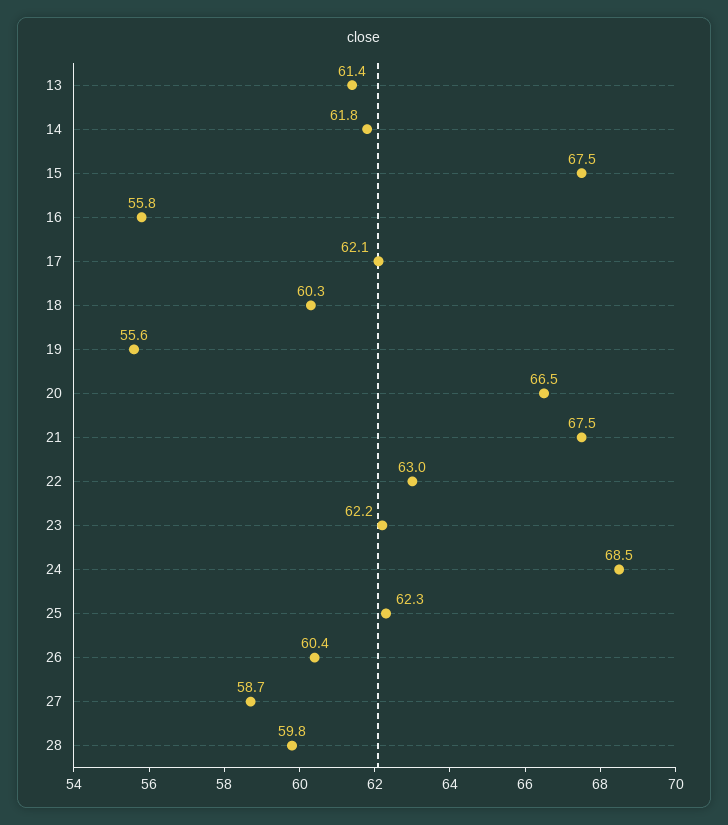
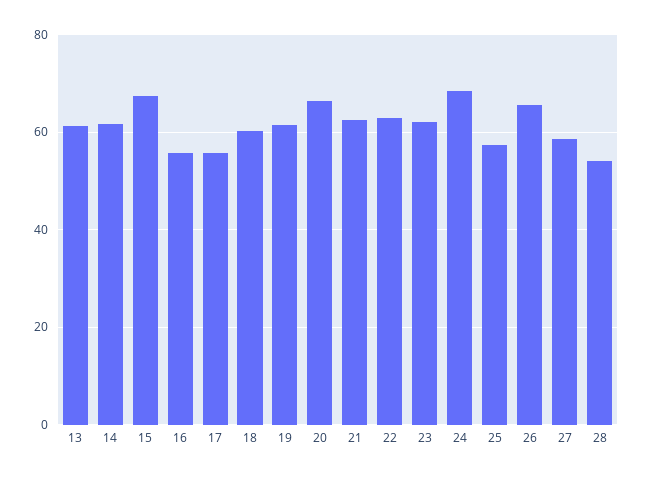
17: 62.1 -> 56
19: 55.6 -> 62
21: 67.5 -> 62
25: 62.3 -> 58
26: 60.4 -> 66
28: 59.8 -> 54

